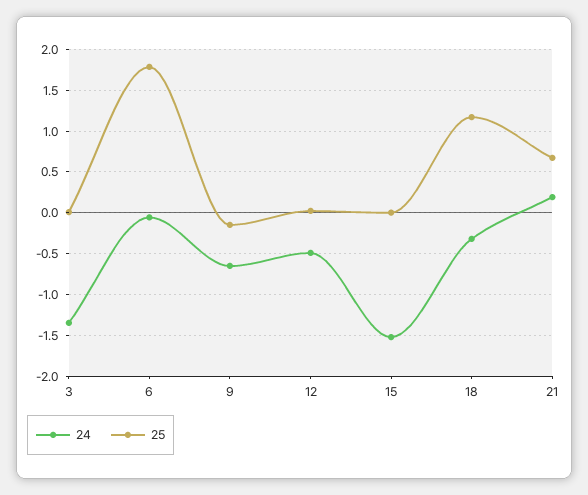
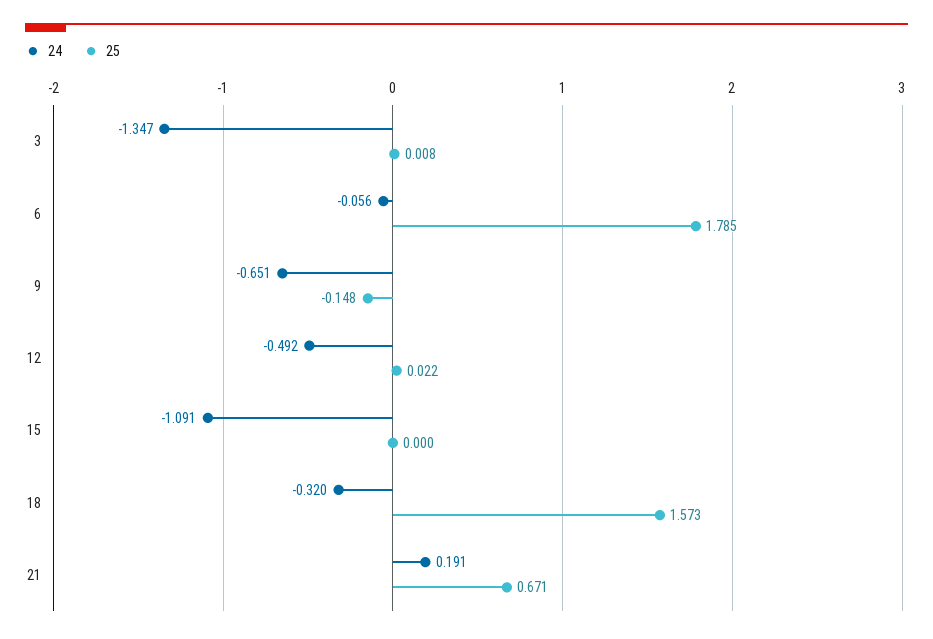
24, 15: -1.5 -> -1.091
25, 18: 1.2 -> 1.573

